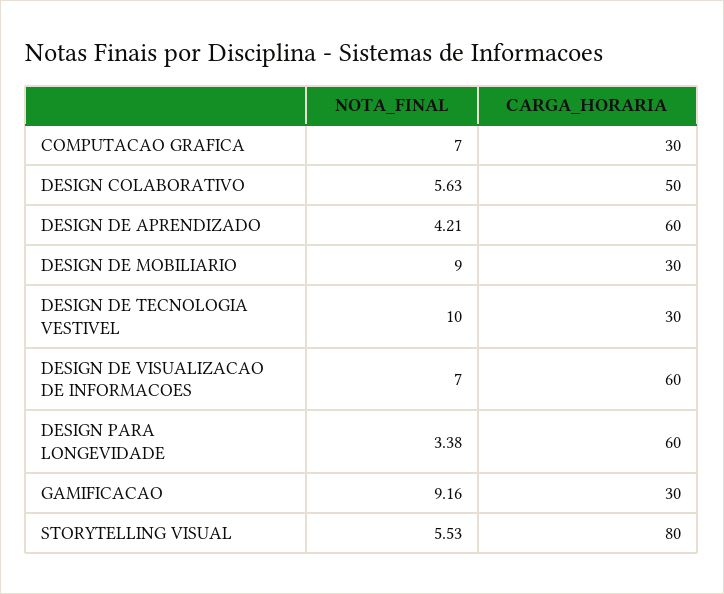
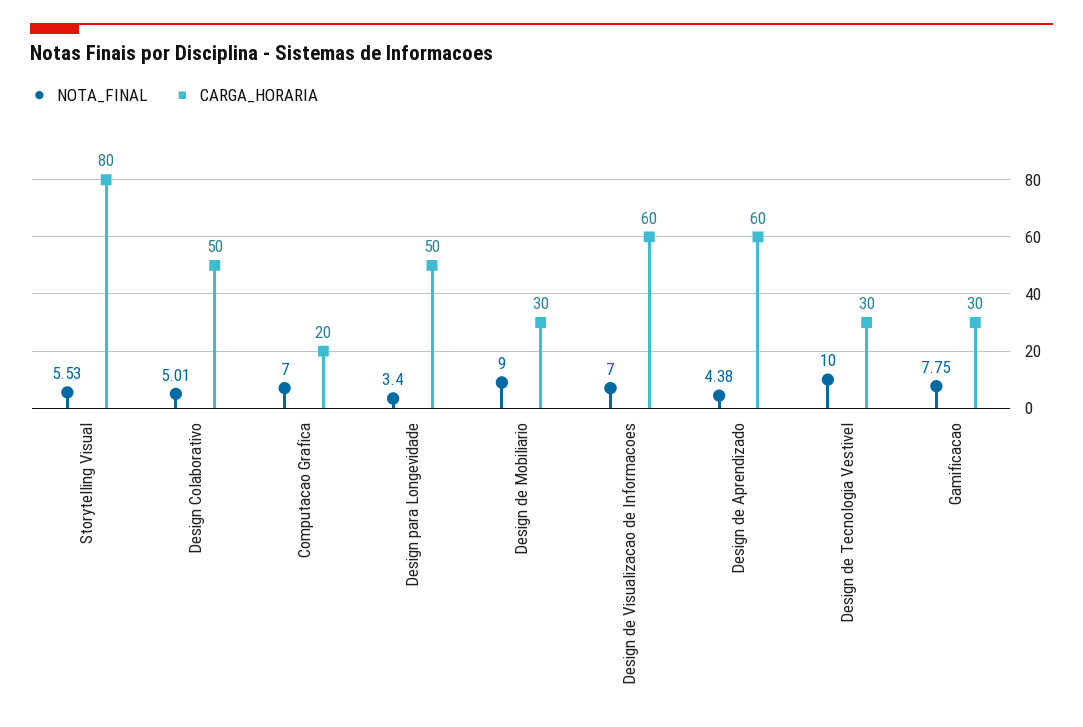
CARGA_HORARIA, COMPUTACAO GRAFICA: 30 -> 20
NOTA_FINAL, DESIGN COLABORATIVO: 5.63 -> 5.01
NOTA_FINAL, DESIGN DE APRENDIZADO: 4.21 -> 4.38
NOTA_FINAL, DESIGN PARA LONGEVIDADE: 3.38 -> 3.4
CARGA_HORARIA, DESIGN PARA LONGEVIDADE: 60 -> 50
NOTA_FINAL, GAMIFICACAO: 9.16 -> 7.75

